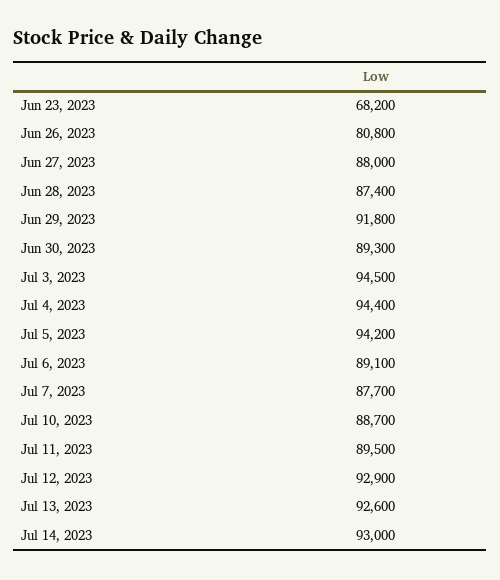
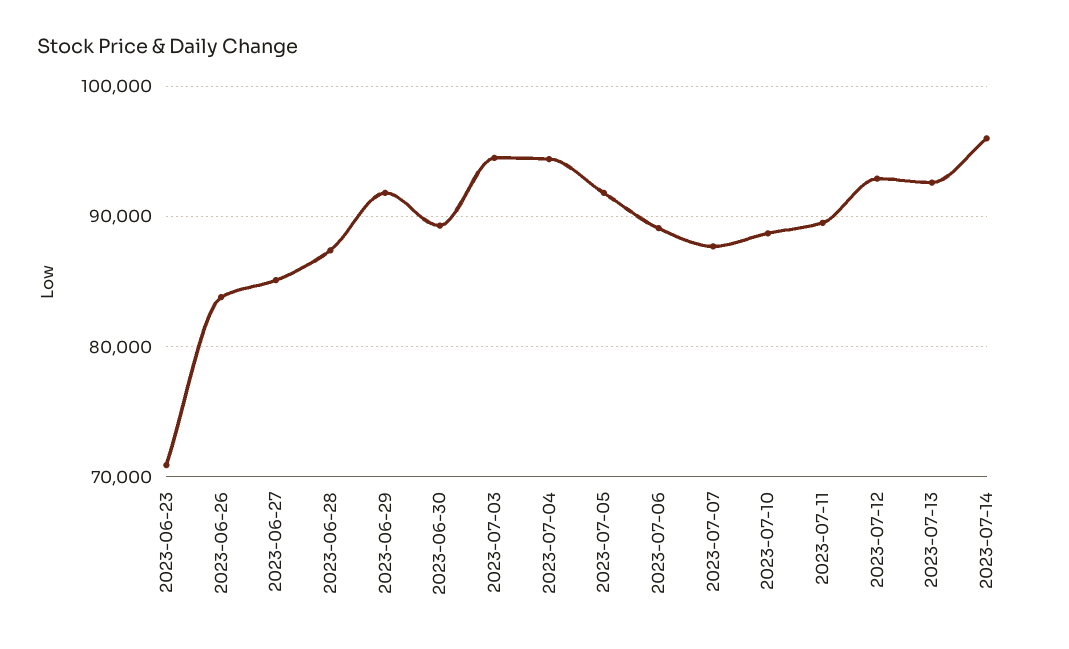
Jun 23, 2023: 68200 -> 71000
Jun 26, 2023: 80800 -> 84000
Jun 27, 2023: 88000 -> 85000
Jul 5, 2023: 94200 -> 92000
Jul 14, 2023: 93000 -> 96000

